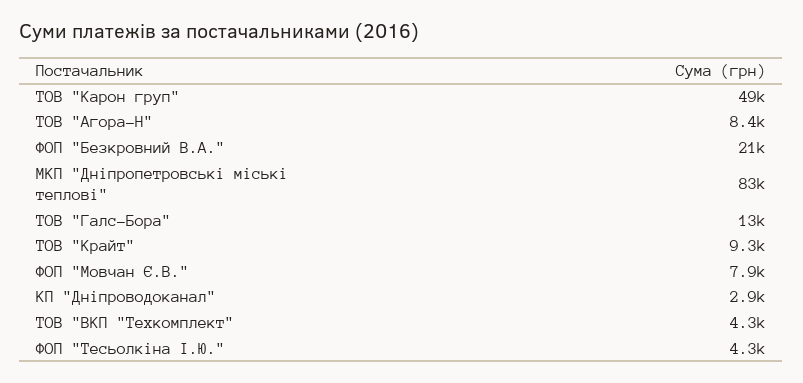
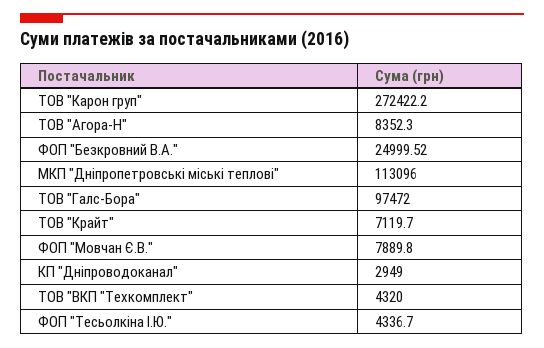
ТОВ "Карон груп": 49000 -> 272422.2
ФОП "Безкровний В.А.": 21000 -> 24999.52
МКП "Дніпропетровські міські теплові": 83000 -> 113096
ТОВ "Галс-Бора": 13000 -> 97472
ТОВ "Крайт": 9300 -> 7119.7

